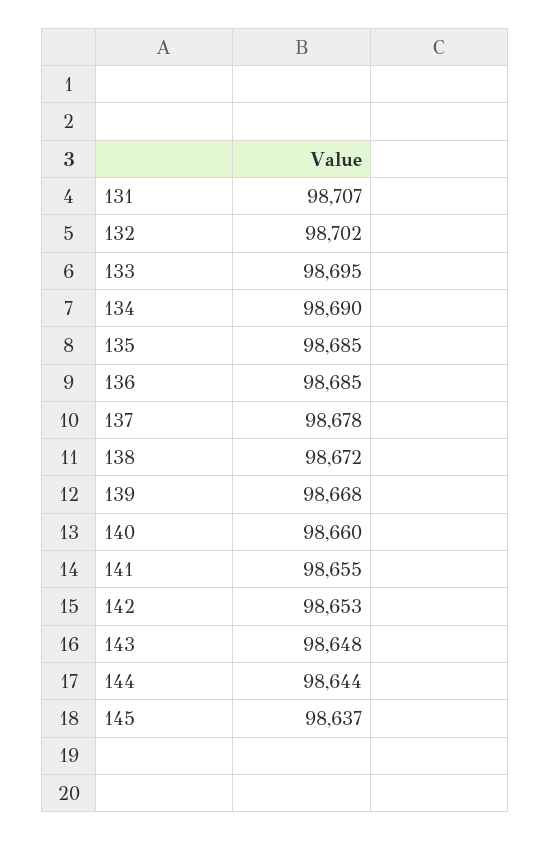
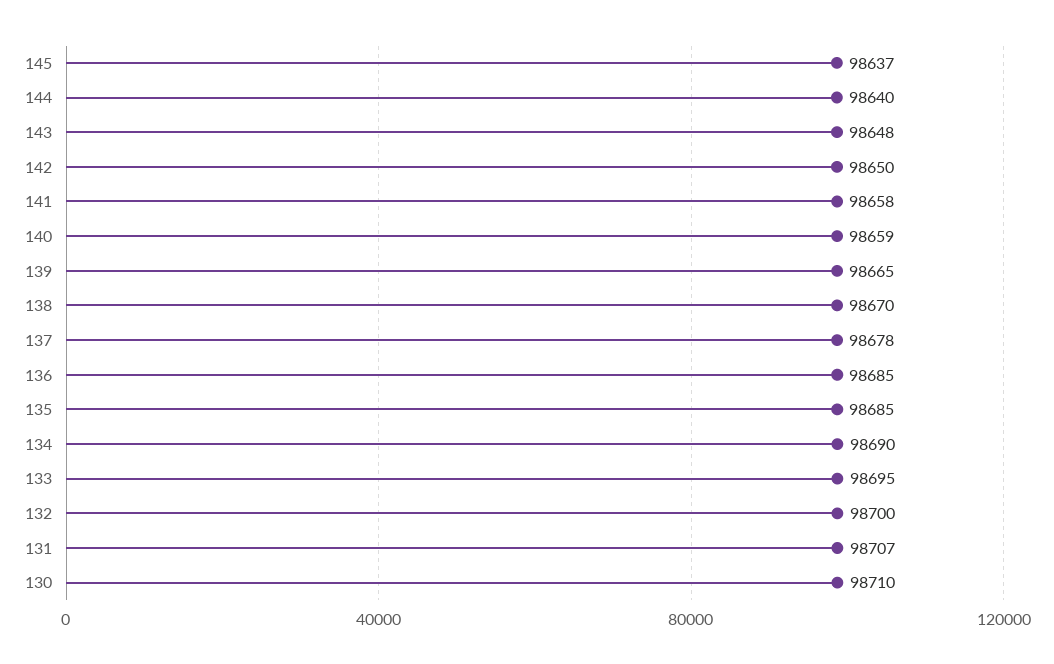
132: 98702 -> 98700
138: 98672 -> 98670
139: 98668 -> 98665
140: 98660 -> 98659
141: 98655 -> 98658
142: 98653 -> 98650
144: 98644 -> 98640
130: none -> 98710

